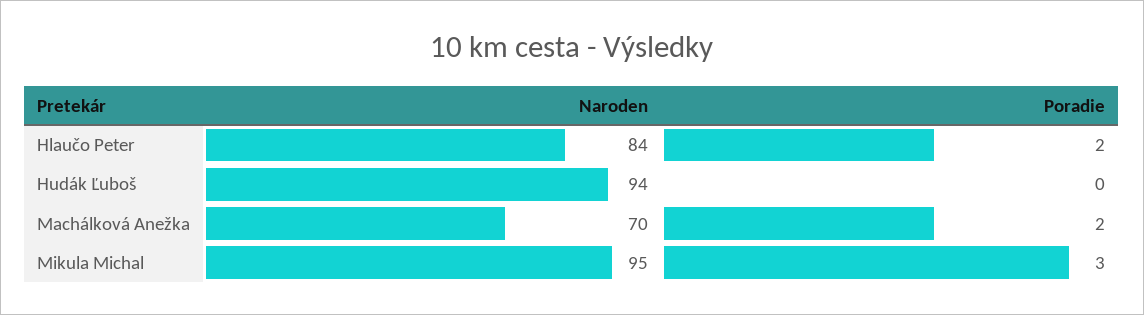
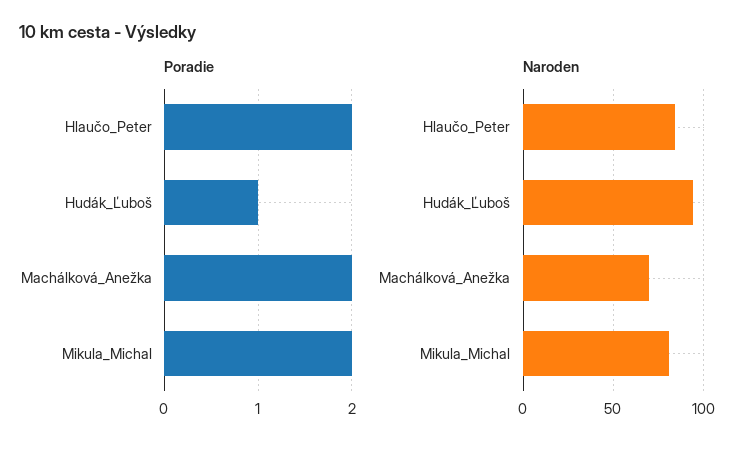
Poradie, Hudák Ľuboš: 0 -> 1
Naroden, Mikula Michal: 95 -> 80
Poradie, Mikula Michal: 3 -> 2

